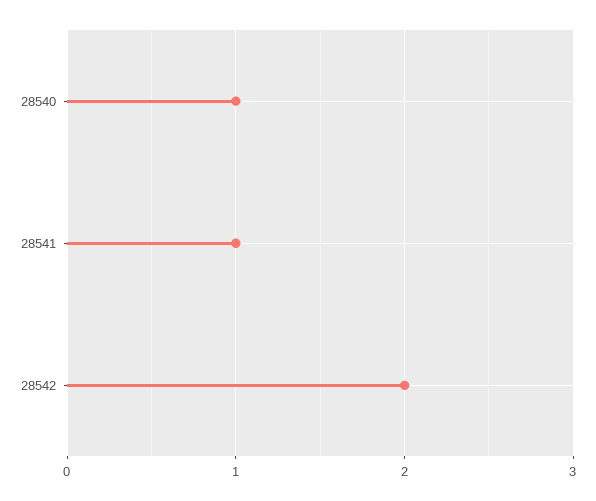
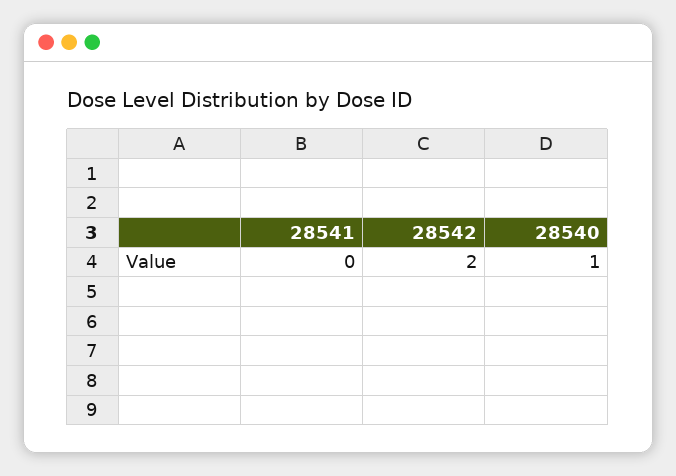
28541: 1 -> 0

